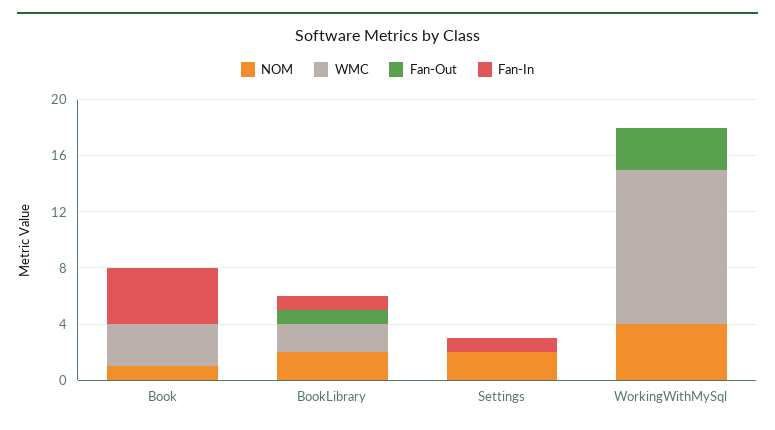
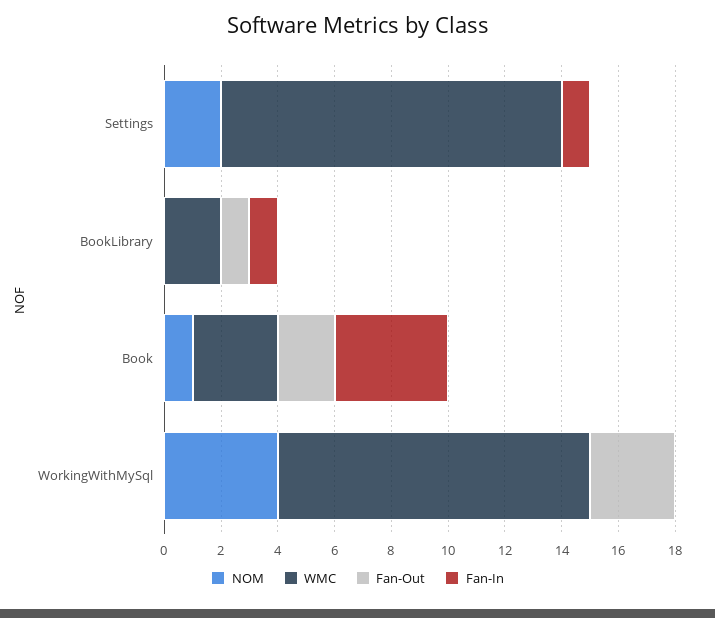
Fan-Out, Book: 0 -> 2
NOM, BookLibrary: 2 -> 0
WMC, Settings: 0 -> 12

